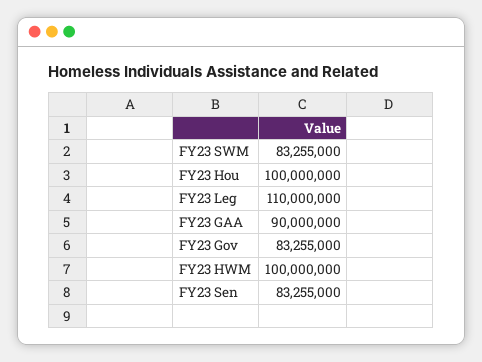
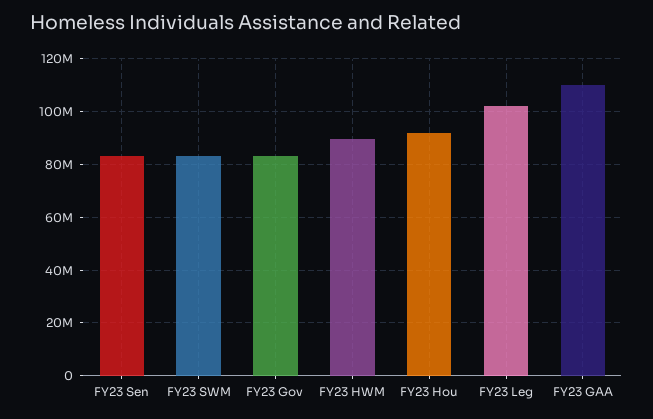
FY23 Hou: 100000000 -> 92500000
FY23 Leg: 110000000 -> 102500000
FY23 GAA: 90000000 -> 110000000
FY23 HWM: 100000000 -> 90000000

